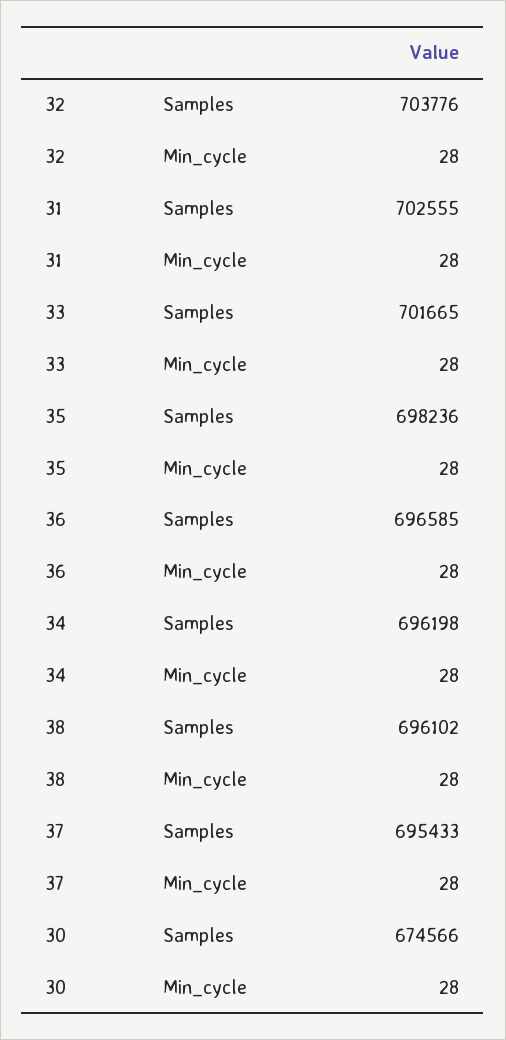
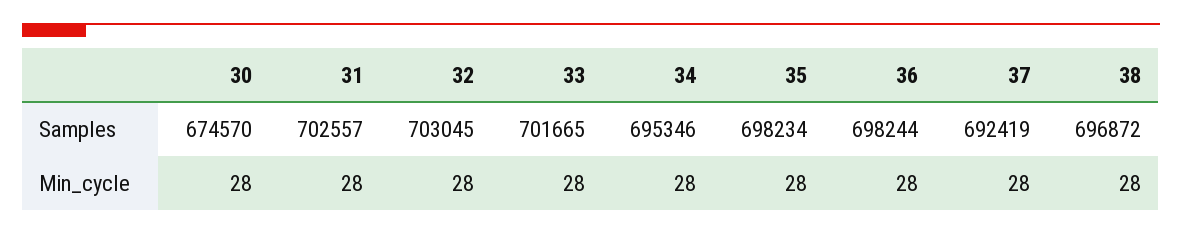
32, Samples: 703776 -> 703045
31, Samples: 702555 -> 702557
35, Samples: 698236 -> 698234
36, Samples: 696585 -> 698244
34, Samples: 696198 -> 695346
38, Samples: 696102 -> 696872
37, Samples: 695433 -> 692419
30, Samples: 674566 -> 674570

